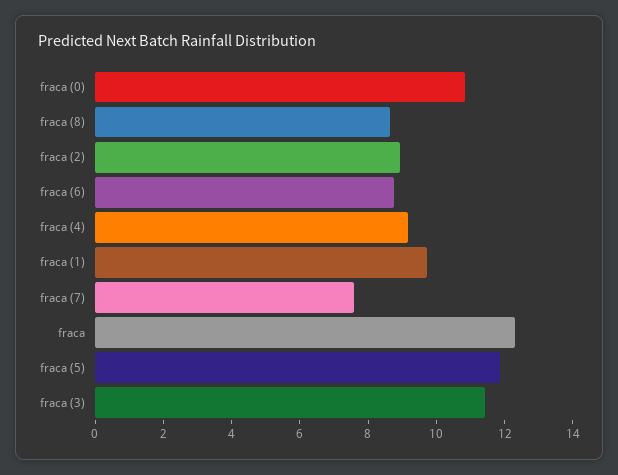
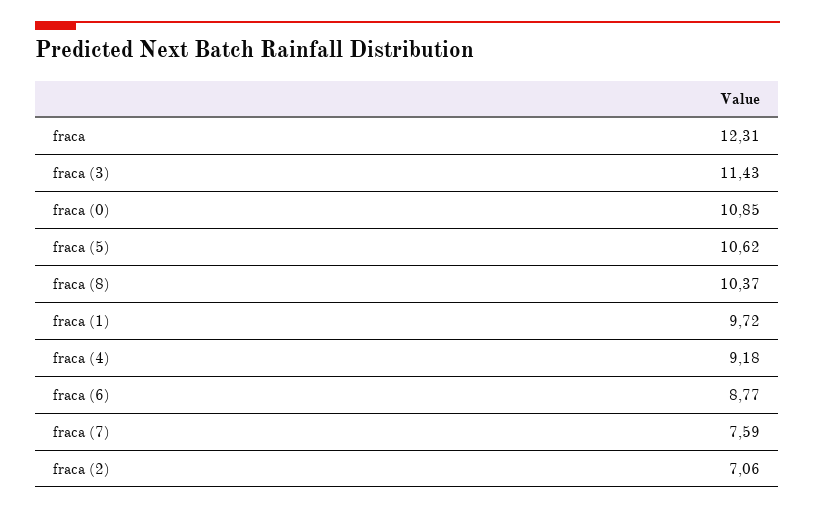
fraca (8): 8.5 -> 10.37
fraca (2): 9 -> 7.06
fraca (5): 12 -> 10.62

